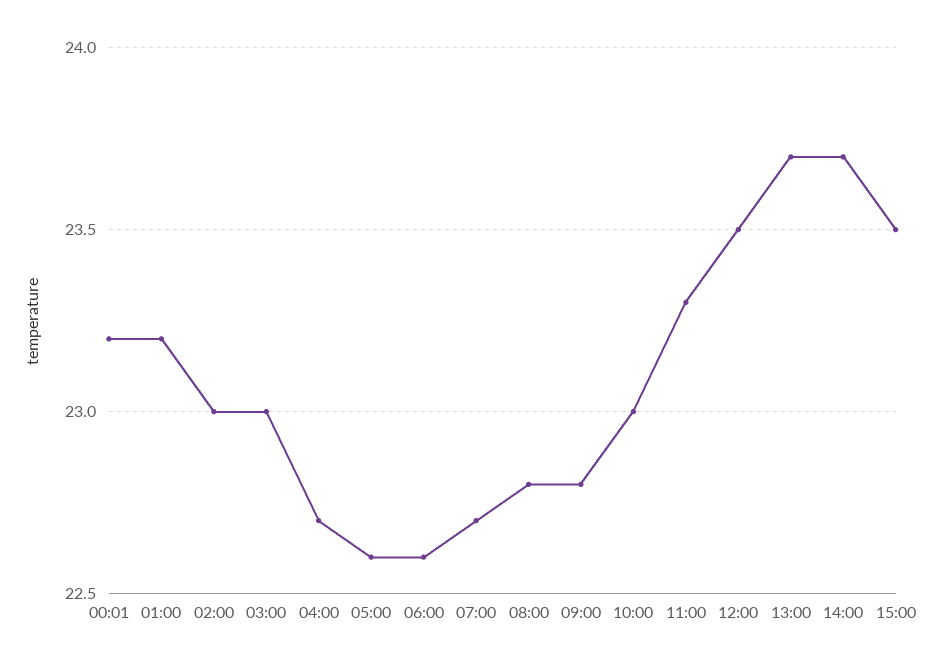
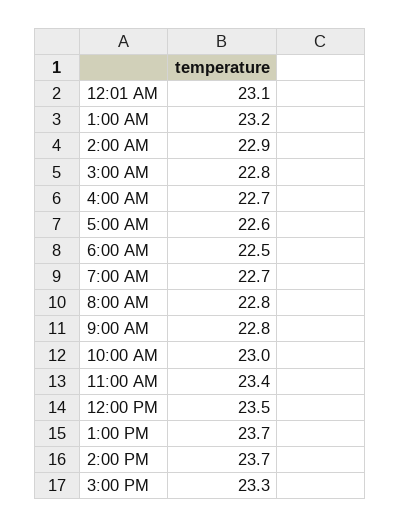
00:01: 23.2 -> 23.1
02:00: 23 -> 22.9
03:00: 23 -> 22.8
06:00: 22.6 -> 22.5
11:00: 23.3 -> 23.4
15:00: 23.5 -> 23.3

